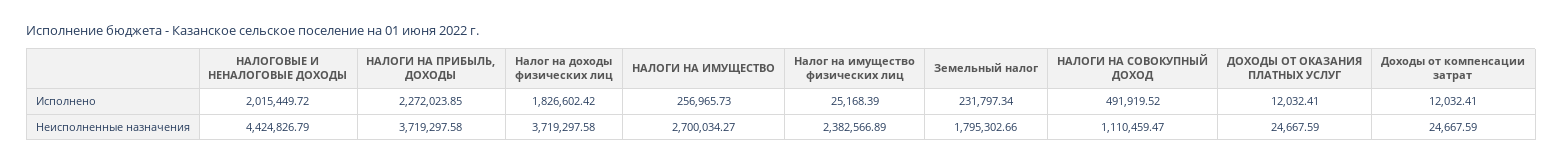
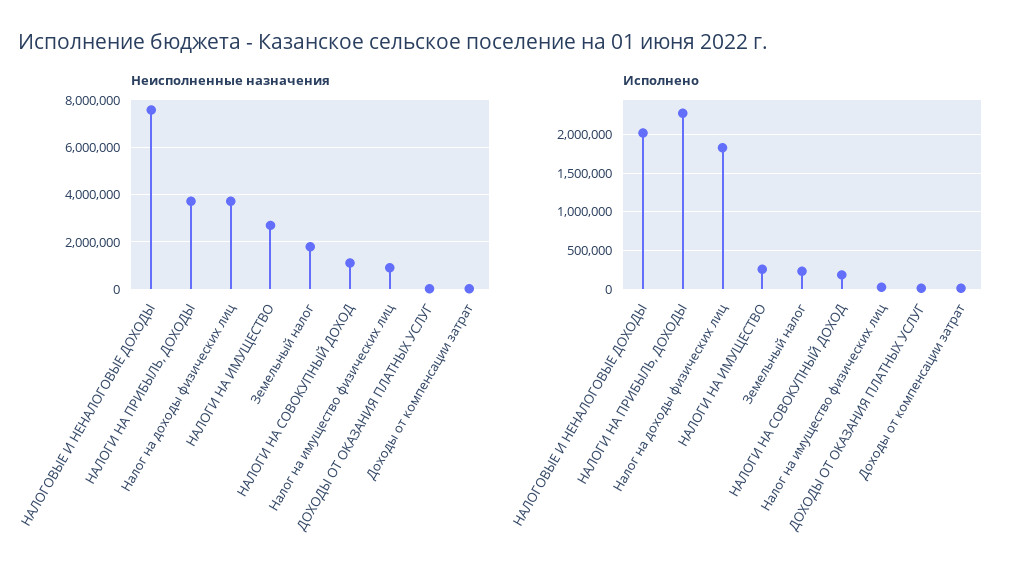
Исполнено, НАЛОГИ НА СОВОКУПНЫЙ ДОХОД: 491919.52 -> 200000
Неисполненные назначения, НАЛОГОВЫЕ И НЕНАЛОГОВЫЕ ДОХОДЫ: 4424826.79 -> 7500000
Неисполненные назначения, Налог на имущество физических лиц: 2382566.89 -> 1000000

